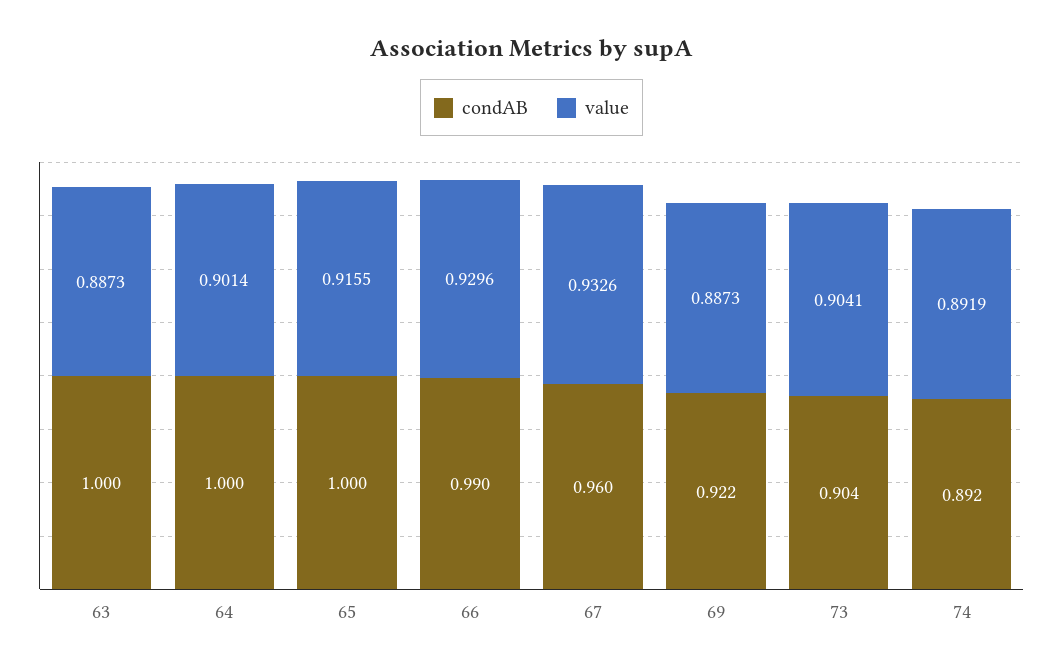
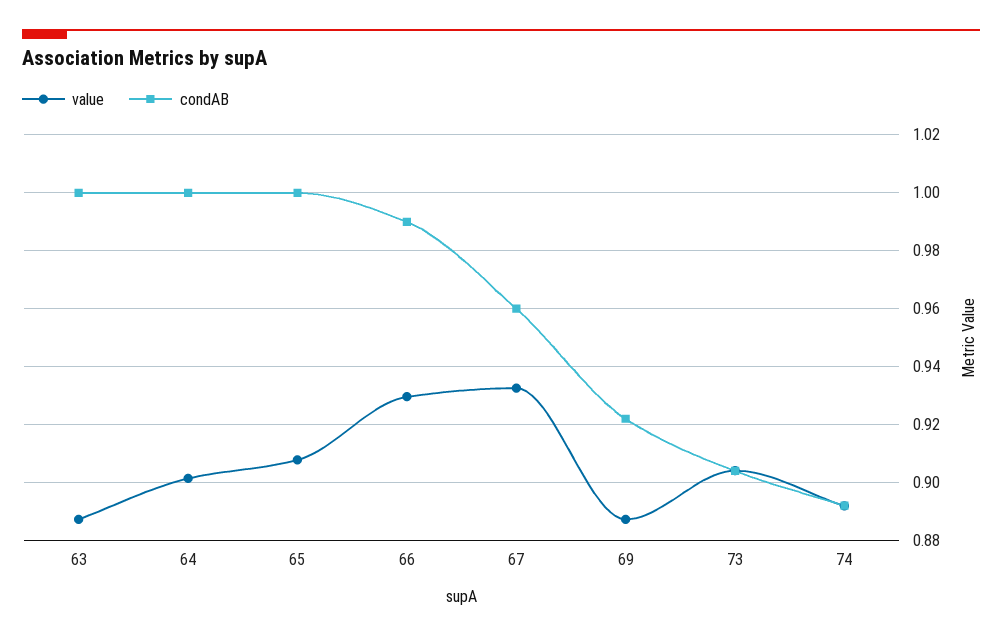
value, 65: 0.9155 -> 0.9075

